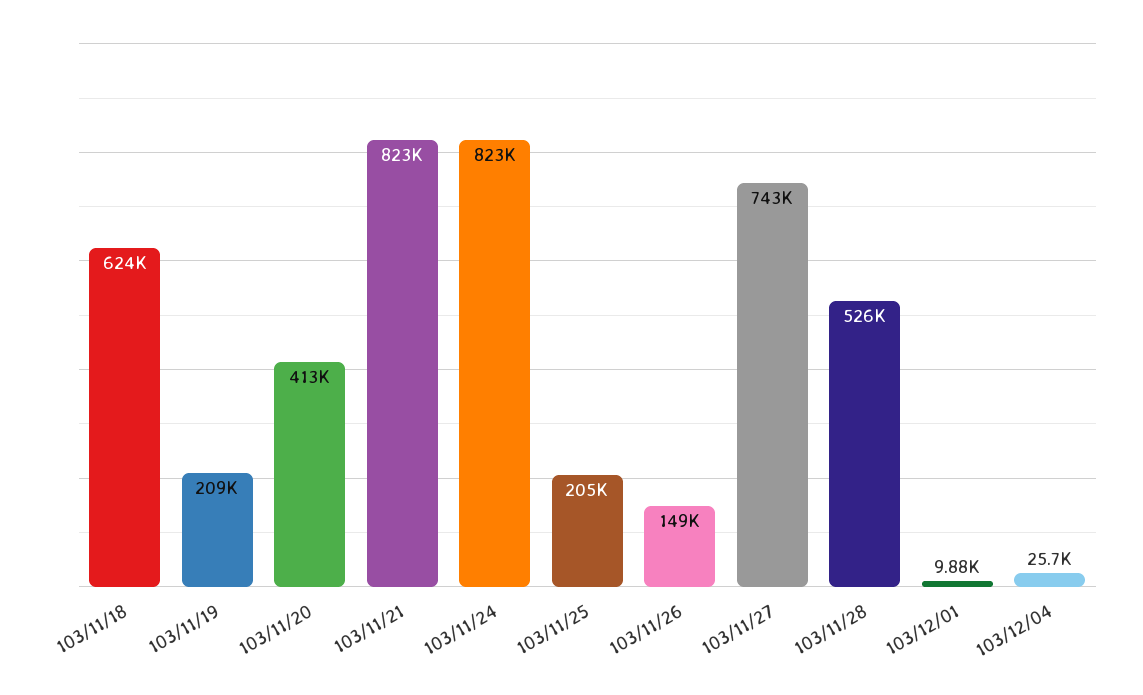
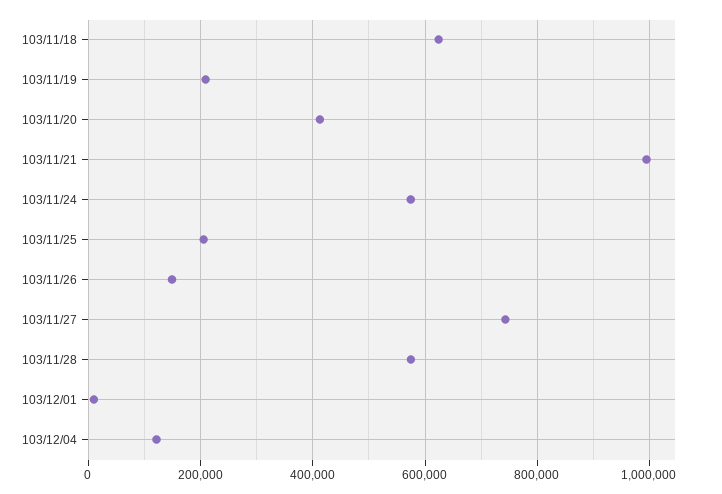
103/11/21: 823000 -> 1000000
103/11/24: 823000 -> 580000
103/11/28: 526000 -> 580000
103/12/04: 25700 -> 120000

